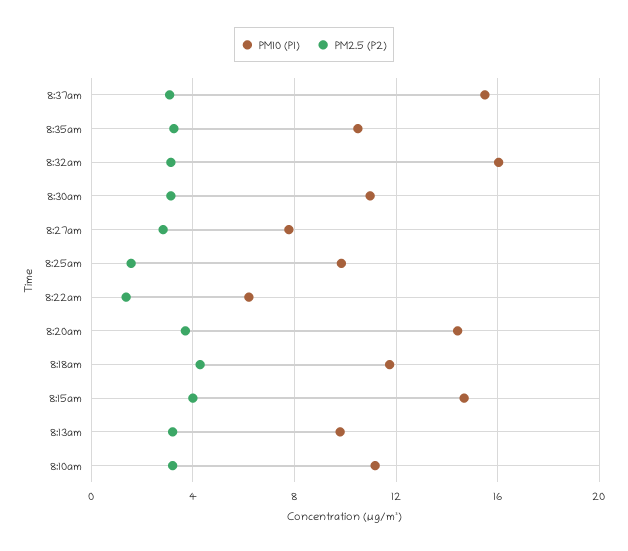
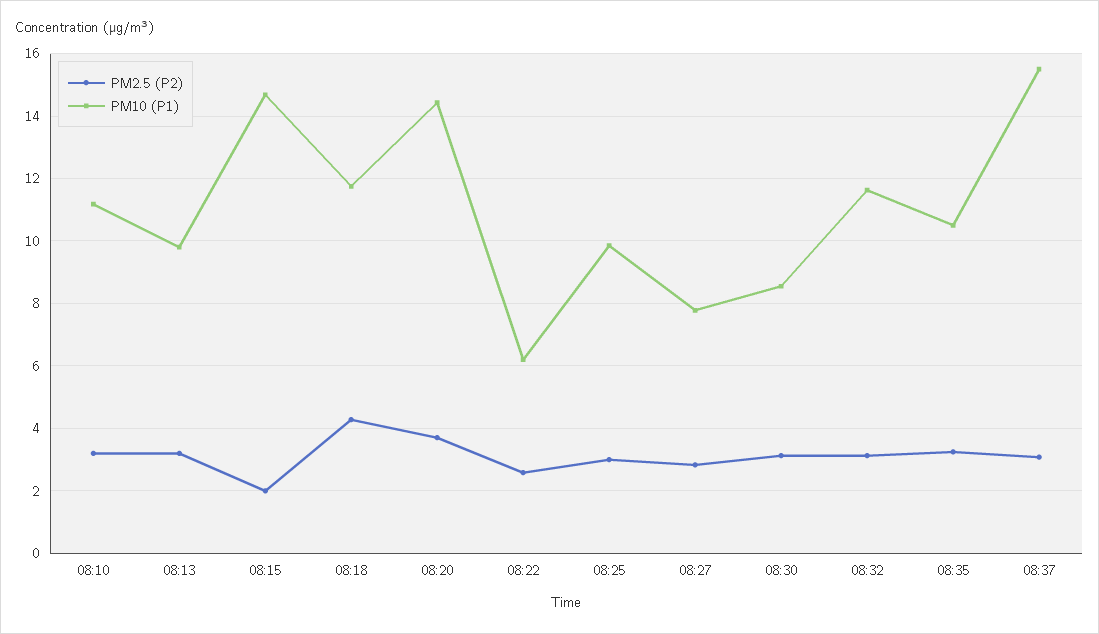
PM10 (P1), 8:32am: 16 -> 11.6
PM10 (P1), 8:30am: 11 -> 8.6
PM2.5 (P2), 8:25am: 1.5 -> 3
PM2.5 (P2), 8:22am: 1.5 -> 2.6
PM2.5 (P2), 8:15am: 4 -> 2

